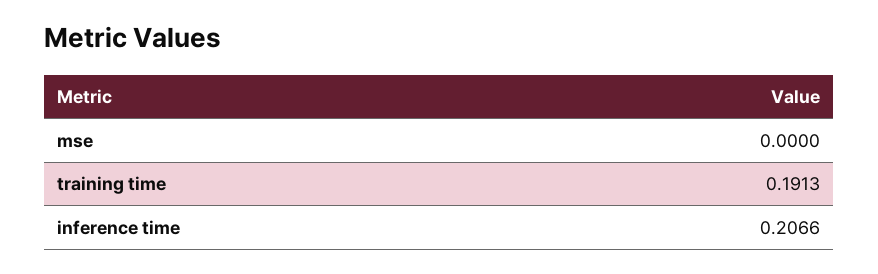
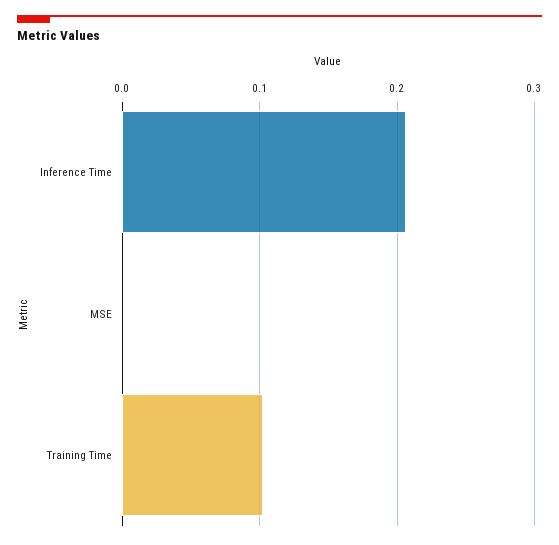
training time: 0.1913 -> 0.1

